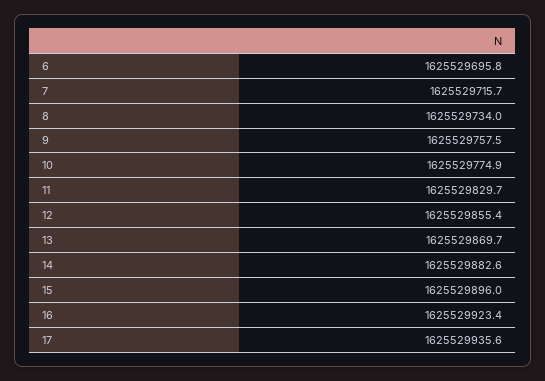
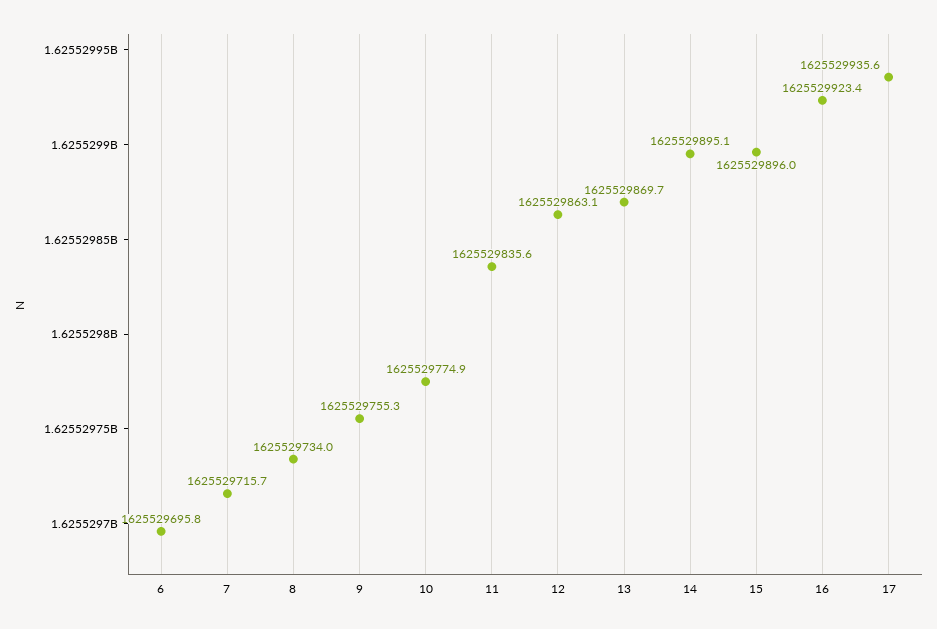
9: 1625529757.5 -> 1625529755.3
11: 1625529829.7 -> 1625529835.6
12: 1625529855.4 -> 1625529863.1
14: 1625529882.6 -> 1625529895.1

